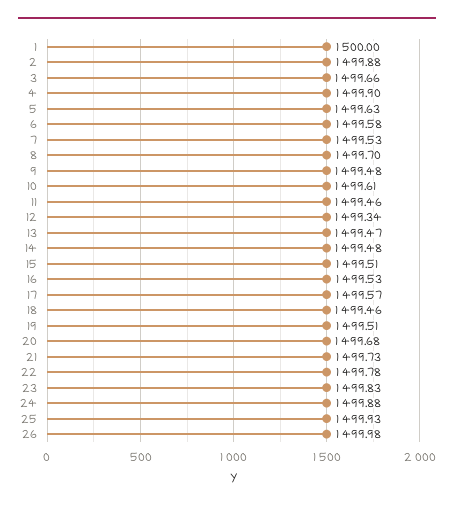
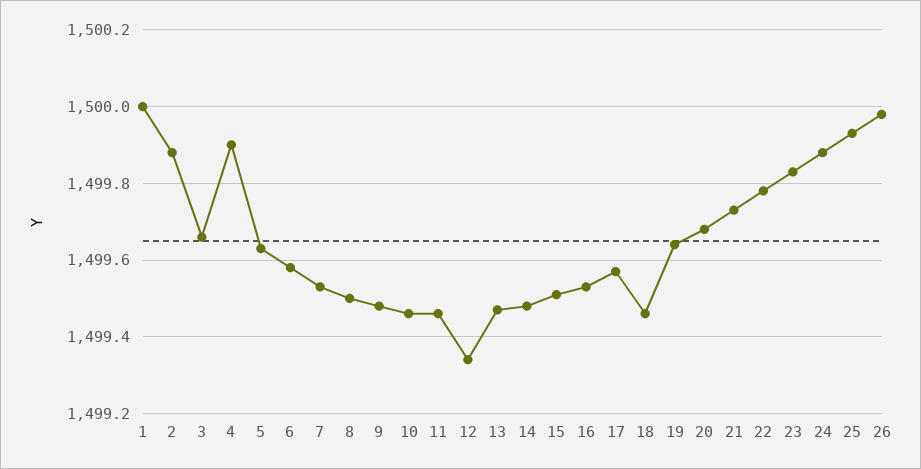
8: 1499.7 -> 1499.5
10: 1499.61 -> 1499.45
19: 1499.51 -> 1499.65

